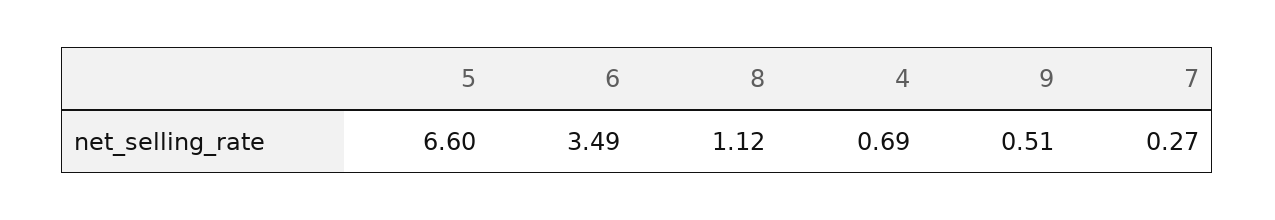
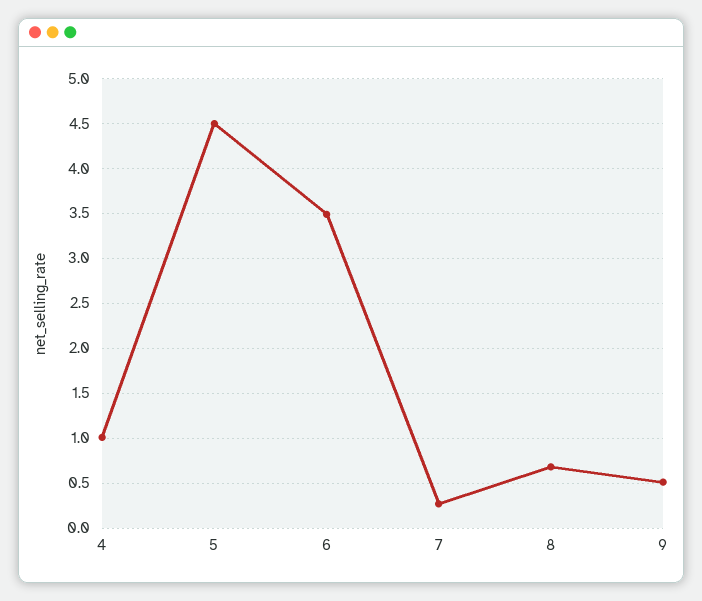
5: 6.6 -> 4.5
8: 1.12 -> 0.7
4: 0.69 -> 1

